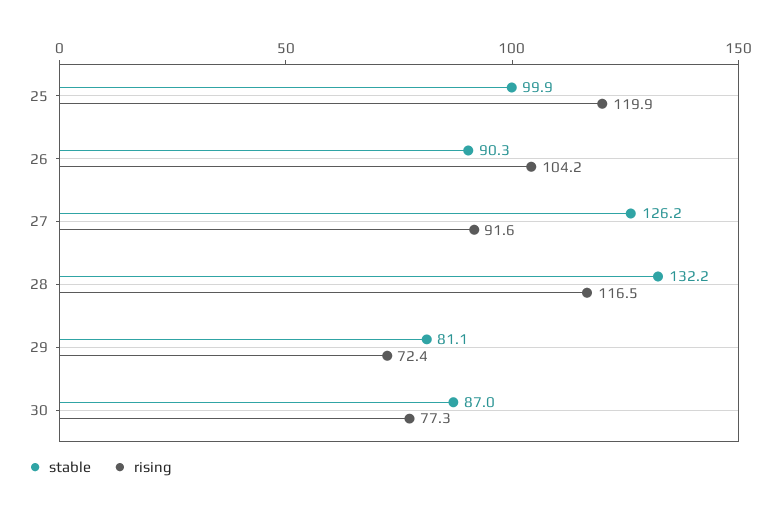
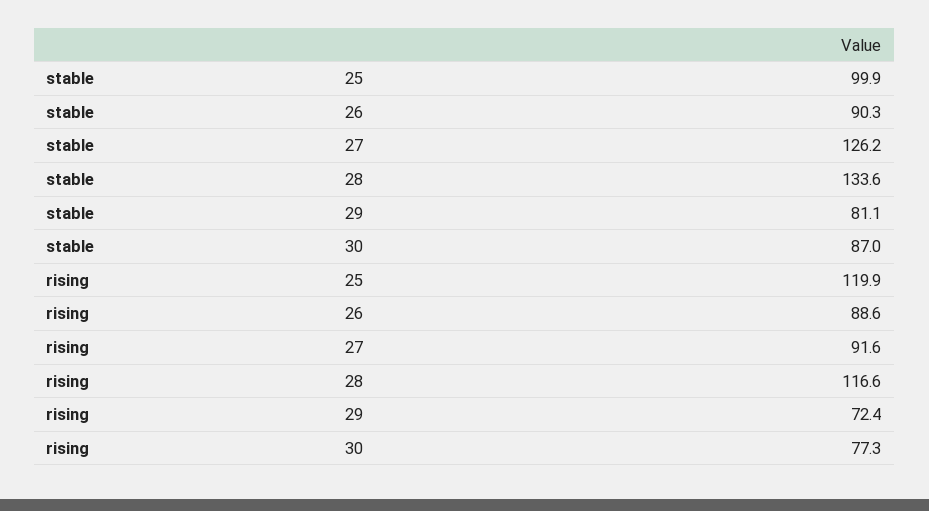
rising, 26: 104.2 -> 88.6
stable, 28: 132.2 -> 133.6
rising, 28: 116.5 -> 116.6

